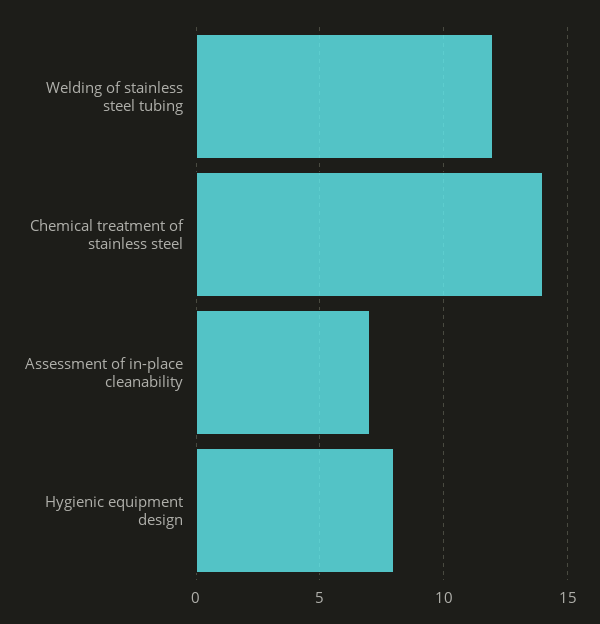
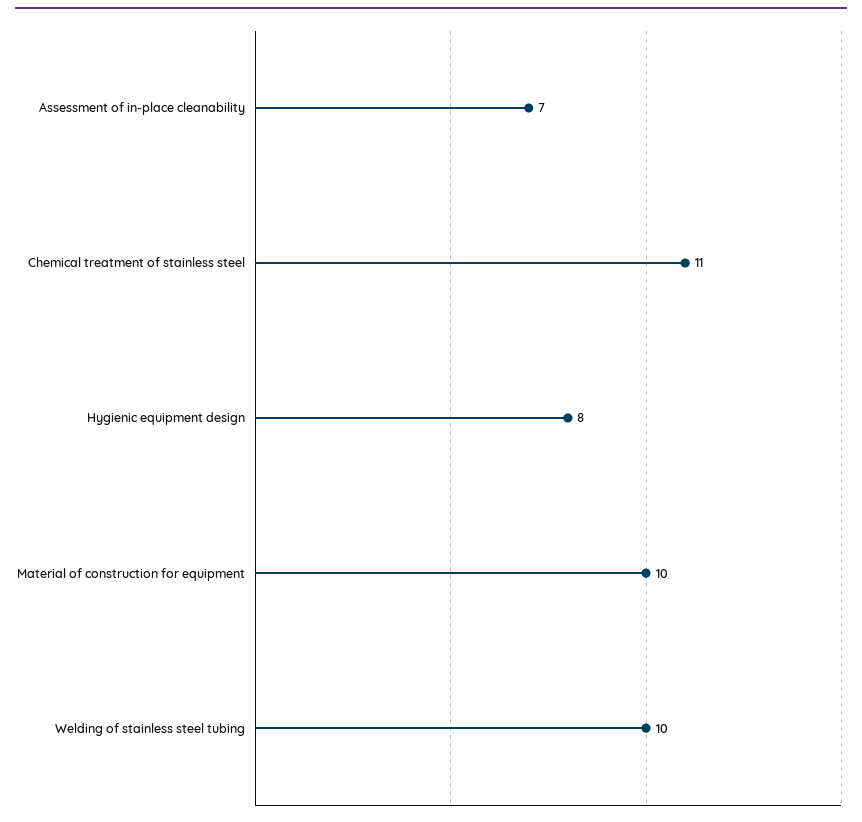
Welding of stainless steel tubing: 12 -> 10
Chemical treatment of stainless steel: 14 -> 11
Material of construction for equipment: none -> 10

